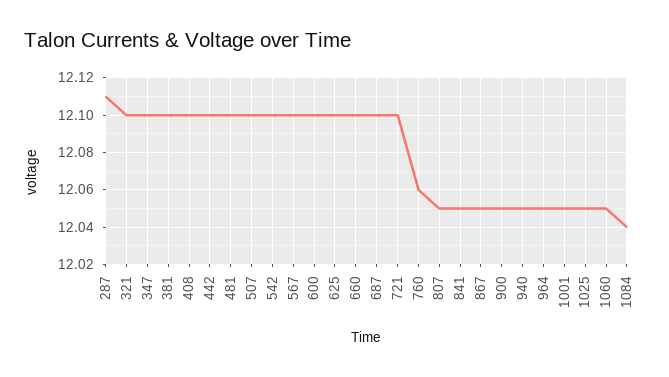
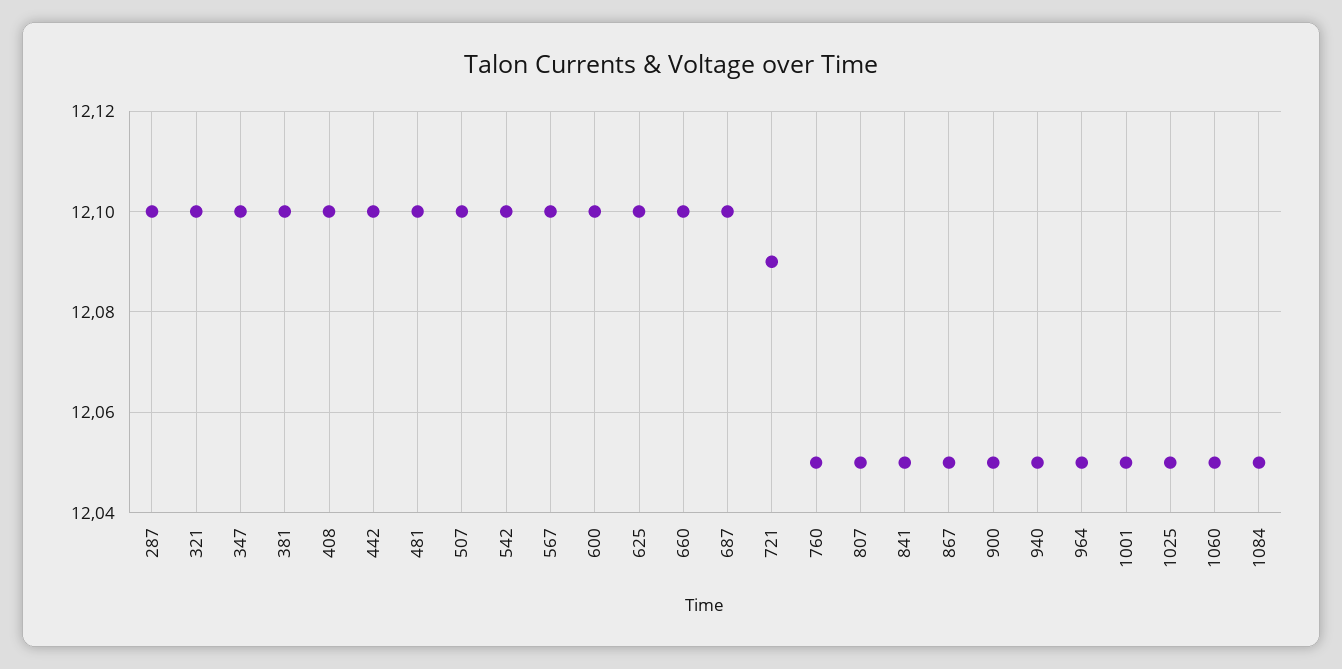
287: 12.11 -> 12.1
721: 12.1 -> 12.09
760: 12.06 -> 12.05
1084: 12.04 -> 12.05

